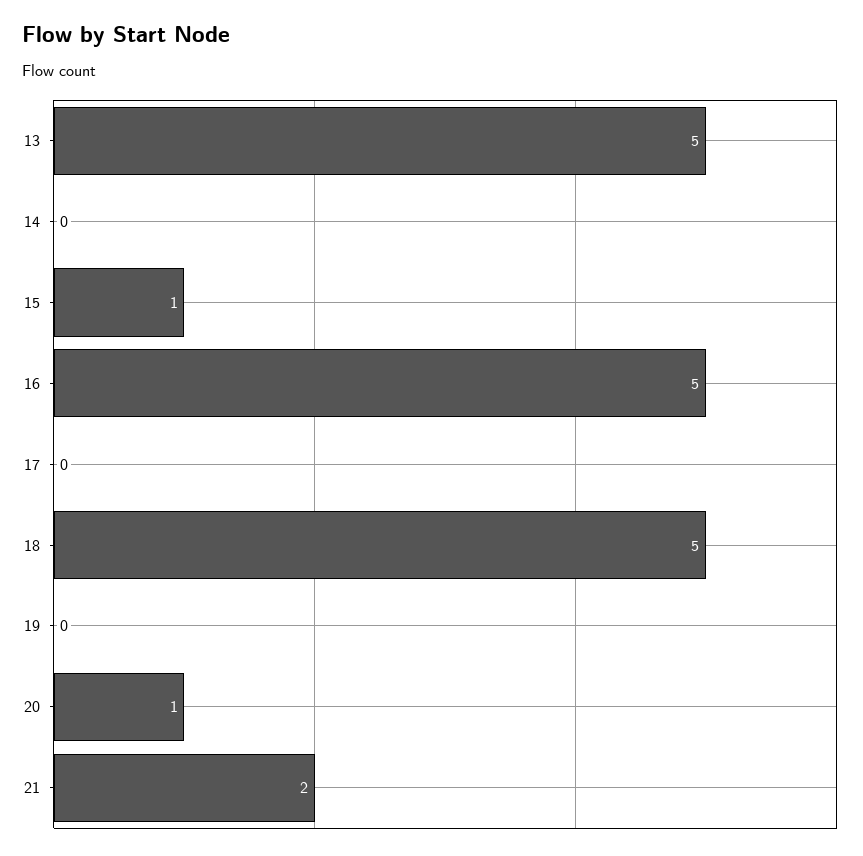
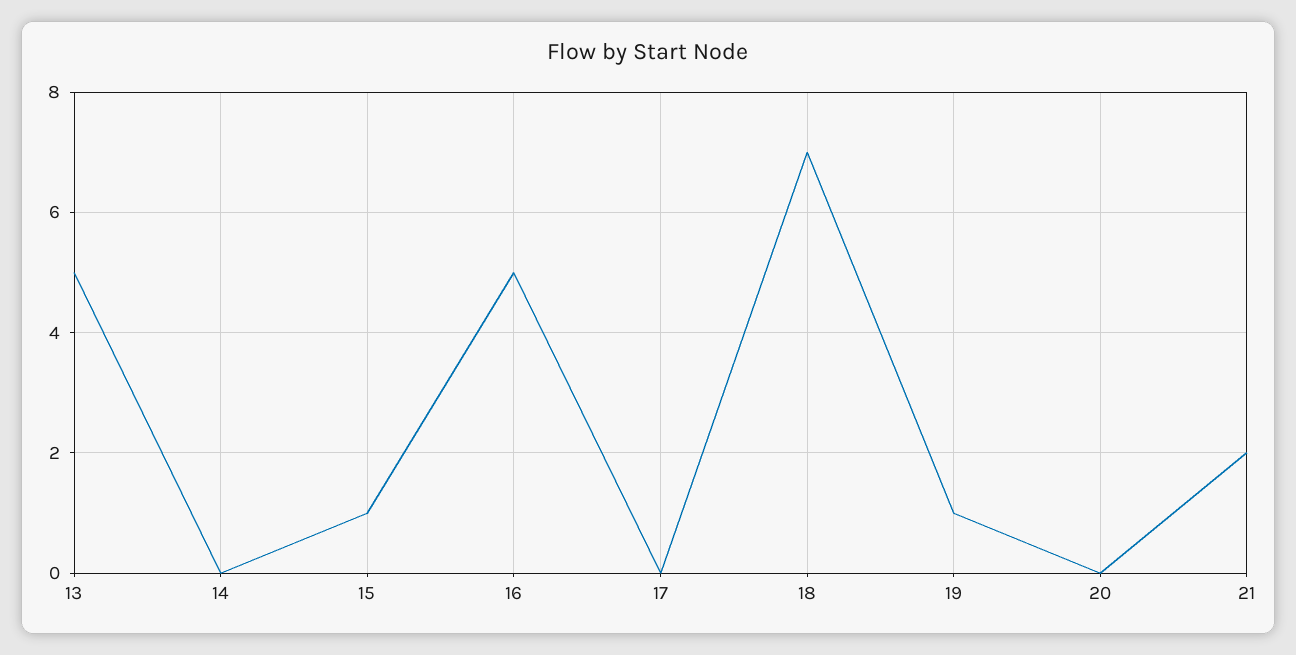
18: 5 -> 7
19: 0 -> 1
20: 1 -> 0

